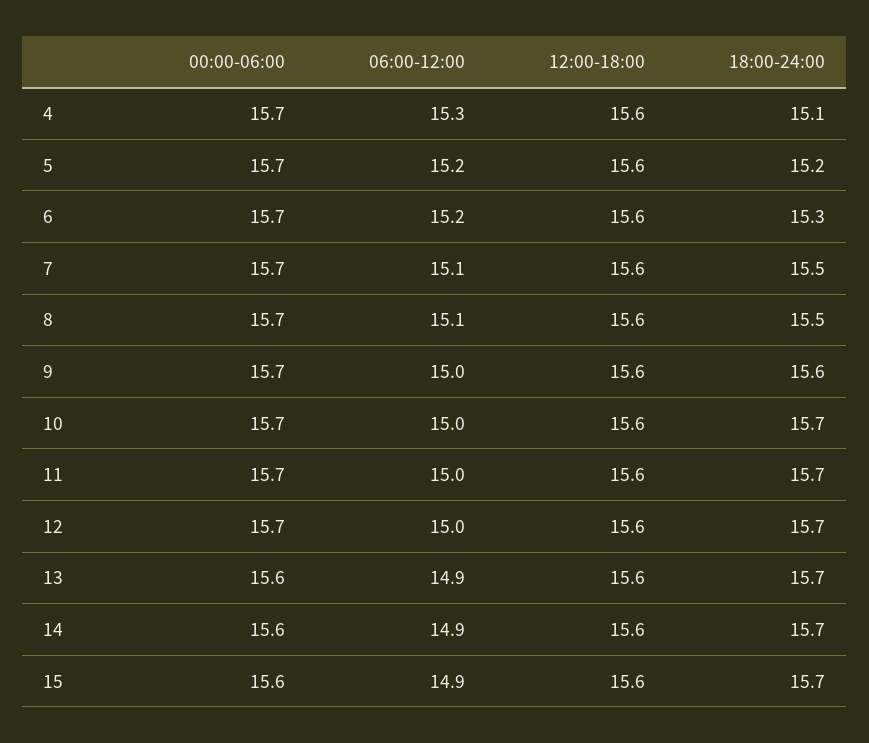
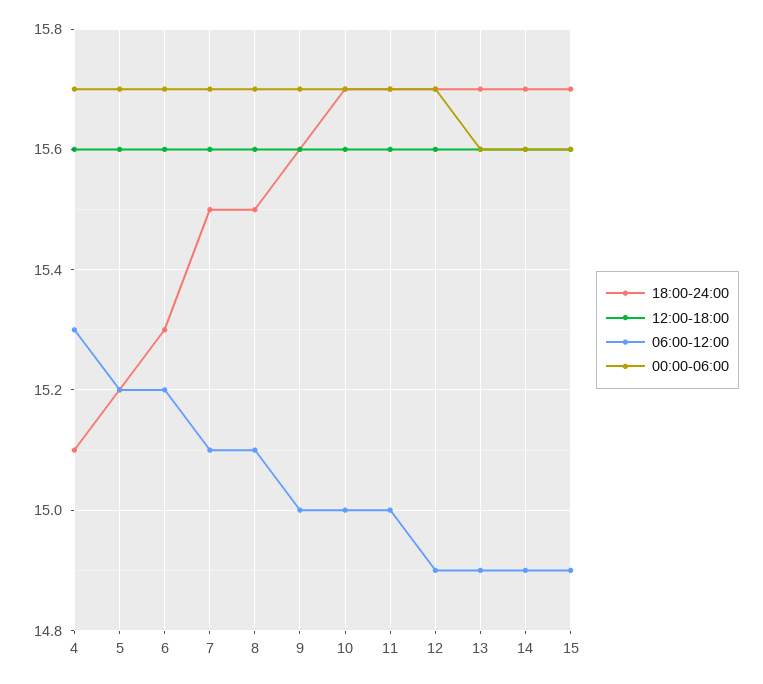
06:00-12:00, 12: 15 -> 14.9

